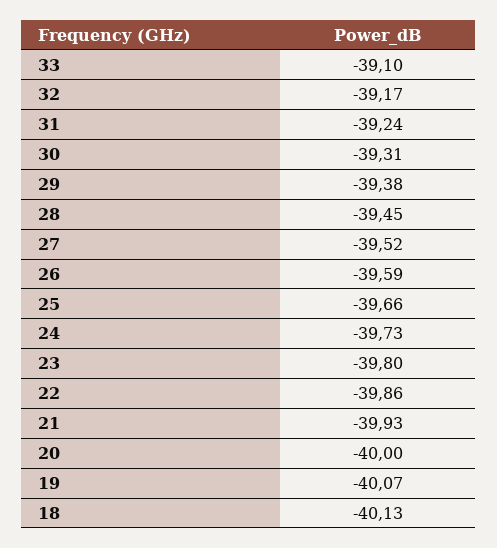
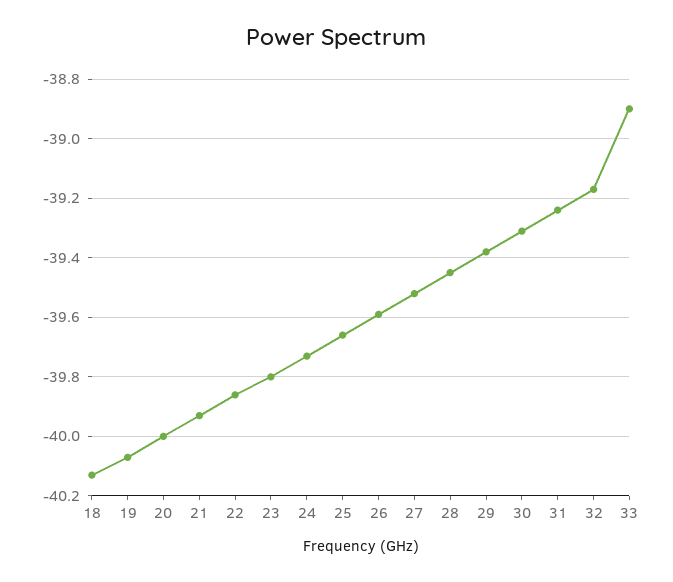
33: -39.1 -> -38.9

